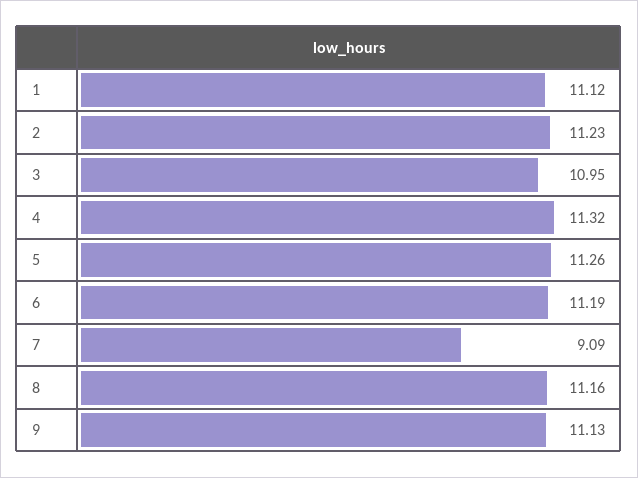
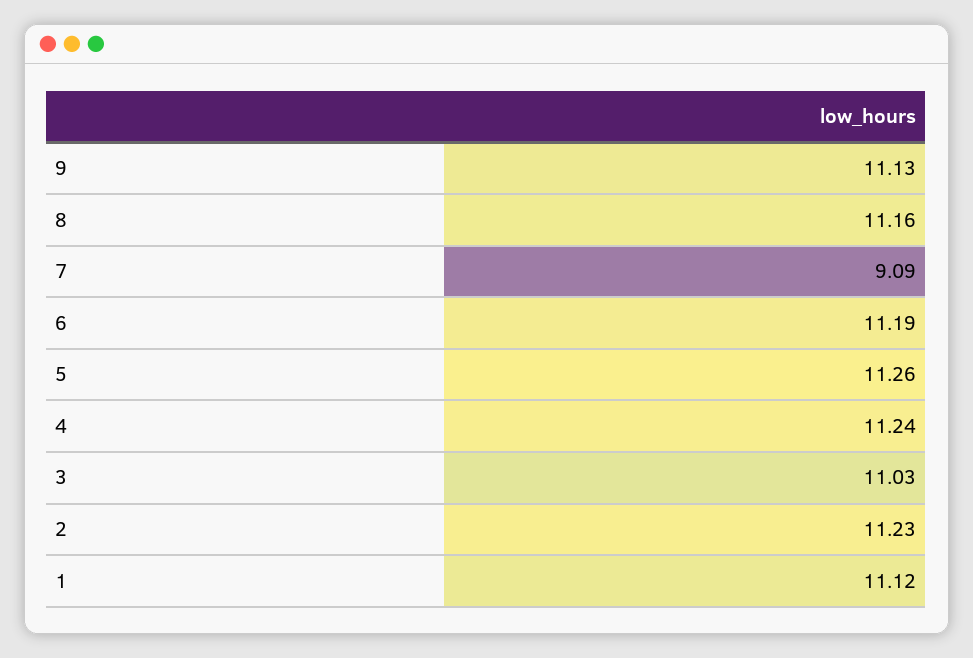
3: 10.95 -> 11.03
4: 11.32 -> 11.24

